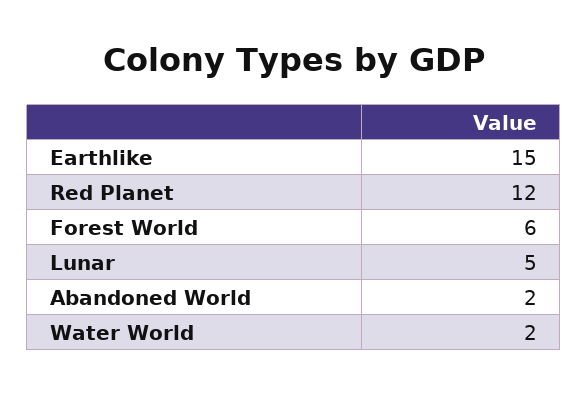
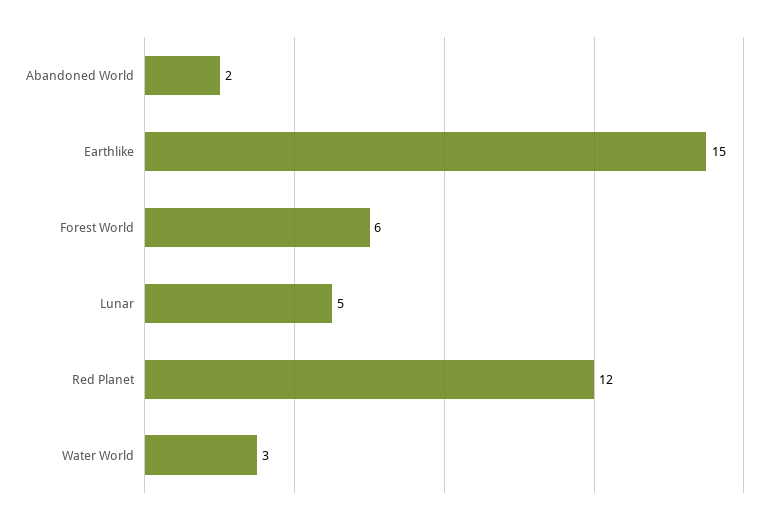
Water World: 2 -> 3

